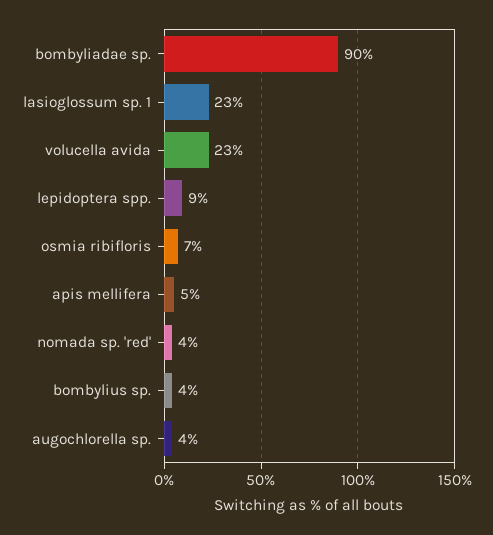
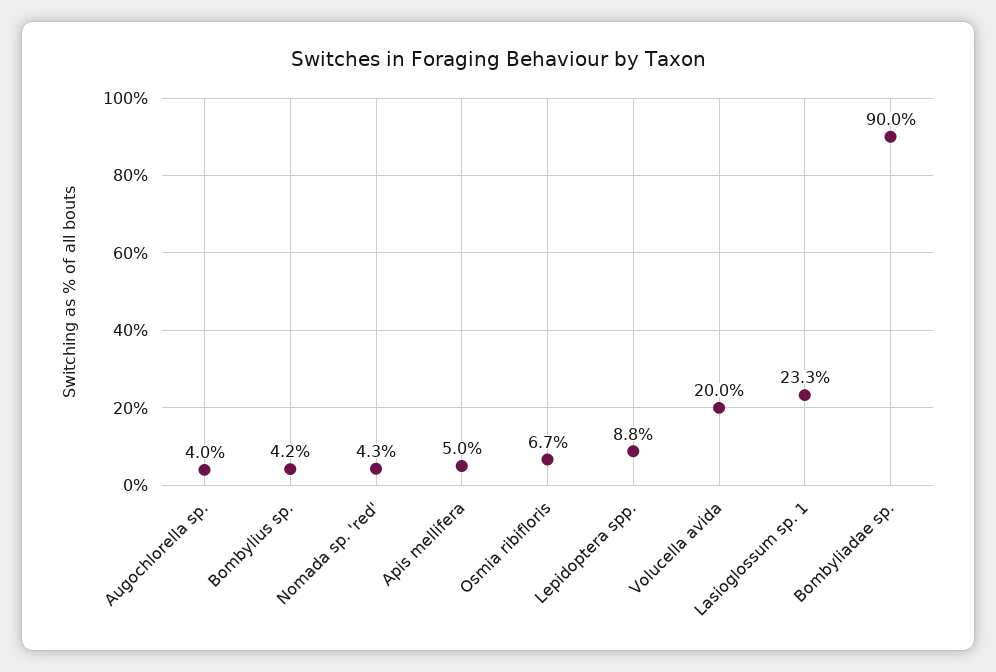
volucella avida: 23 -> 20

